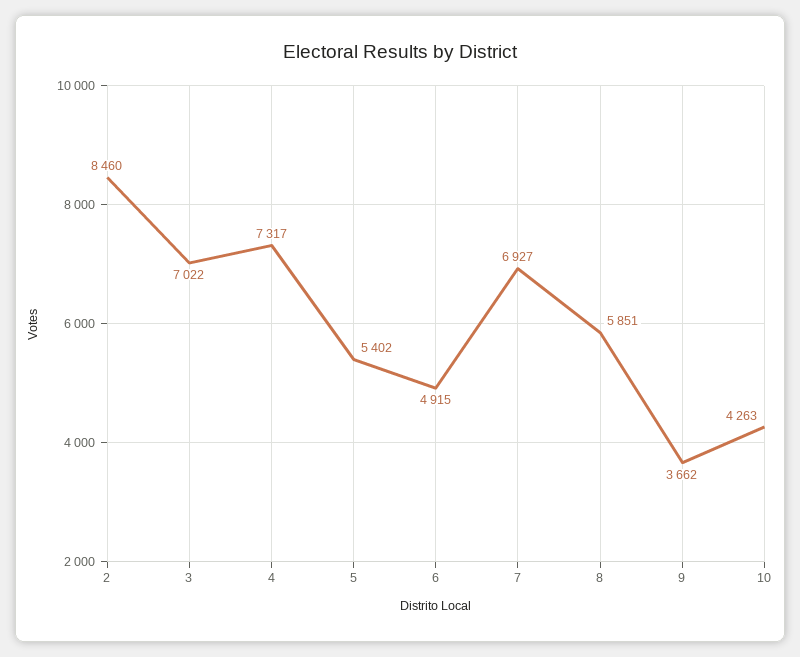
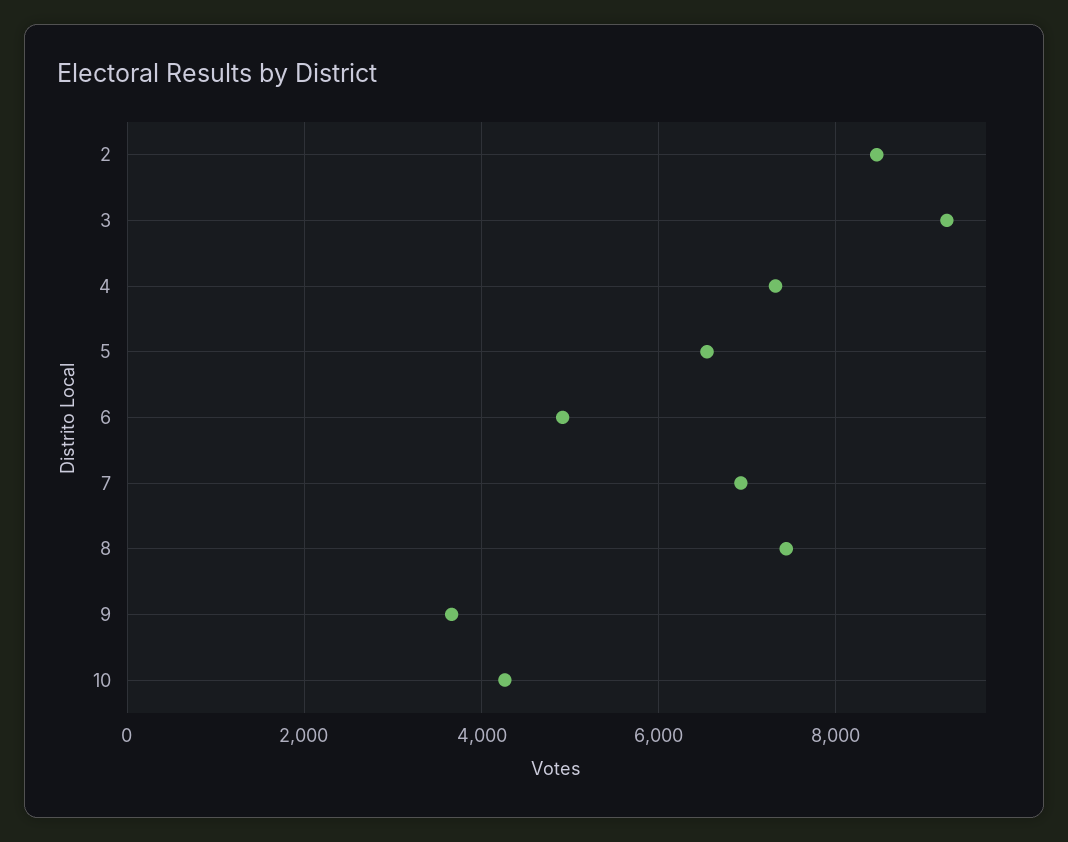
3: 7022 -> 9200
5: 5402 -> 6600
8: 5851 -> 7400

